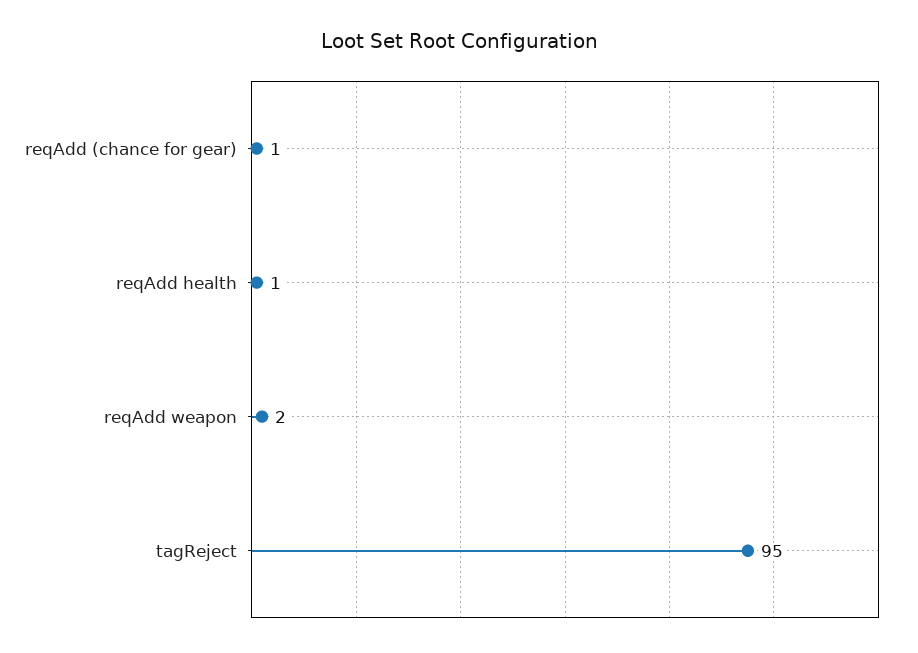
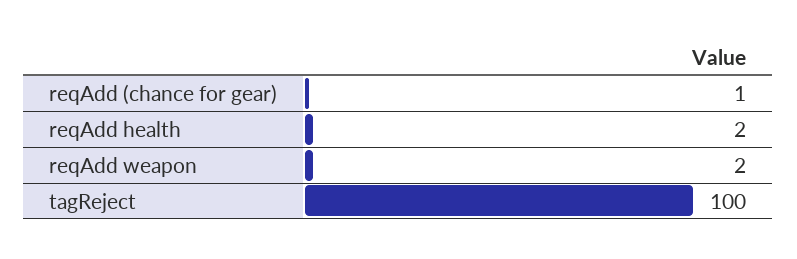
reqAdd health: 1 -> 2
tagReject: 95 -> 100

